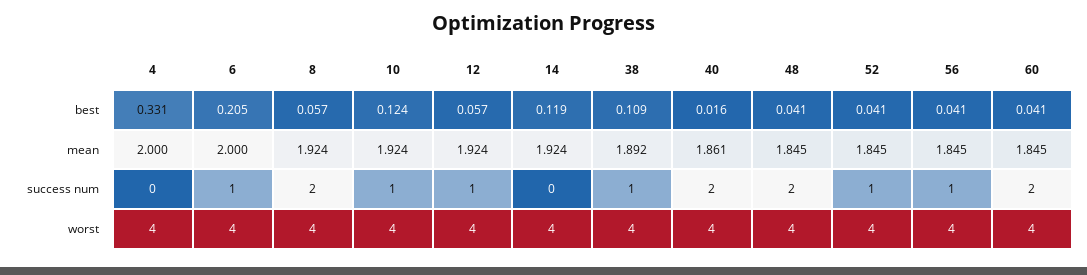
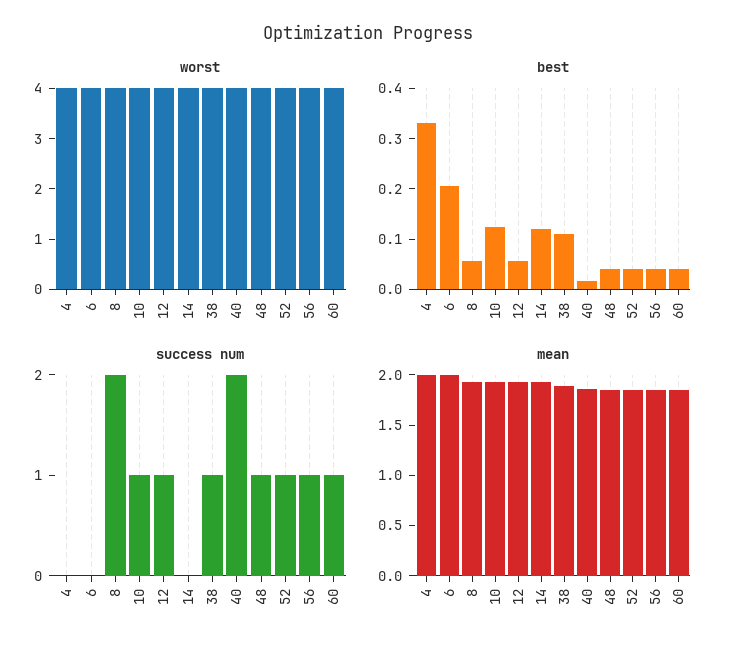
success num, 6: 1 -> 0
success num, 48: 2 -> 1
success num, 60: 2 -> 1

